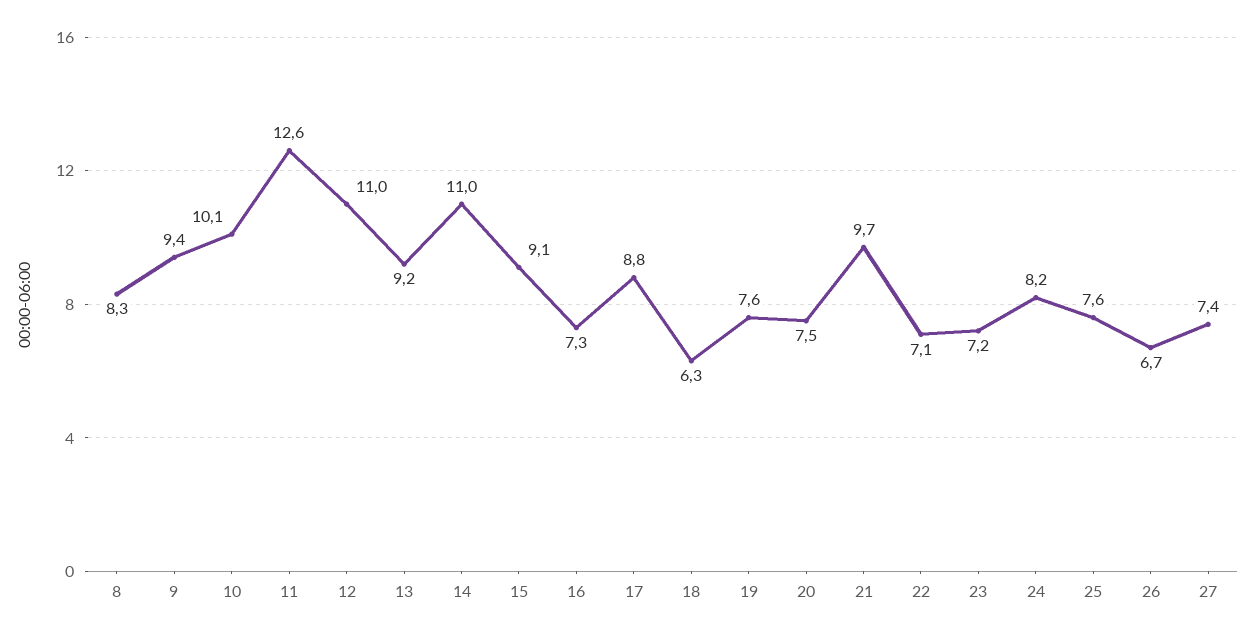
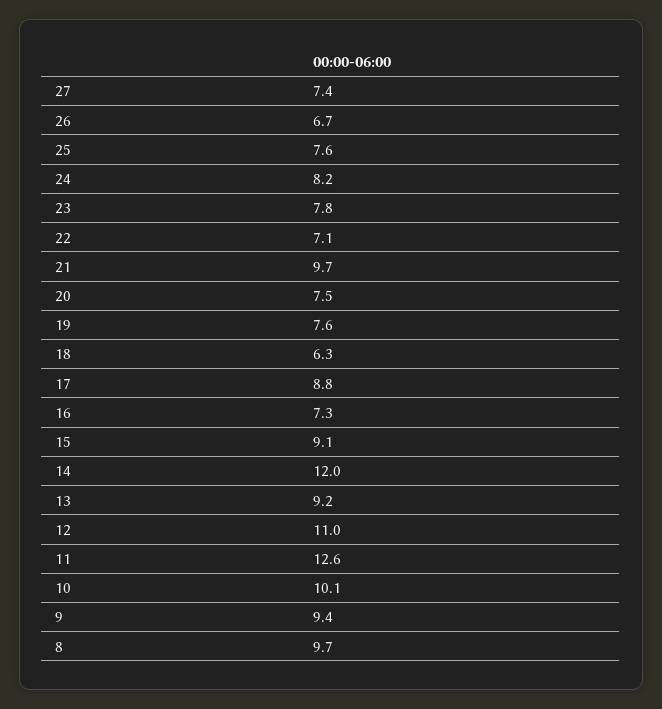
8: 8.3 -> 9.7
14: 11 -> 12
23: 7.2 -> 7.8

